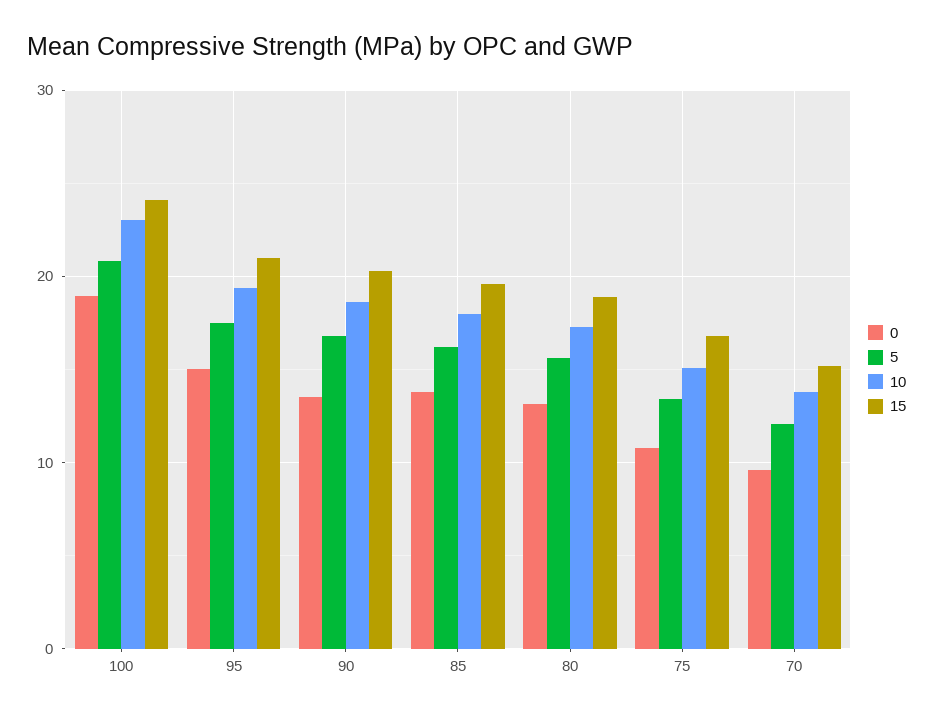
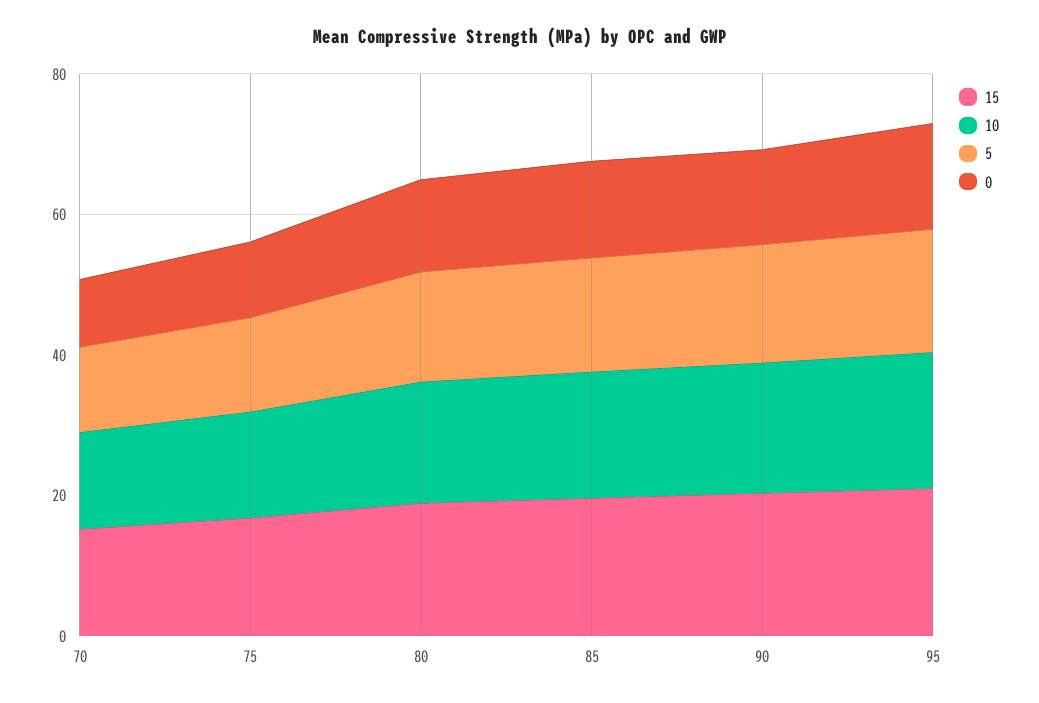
0, 100: 19 -> none
5, 100: 21 -> none
10, 100: 23 -> none
15, 100: 24 -> none

